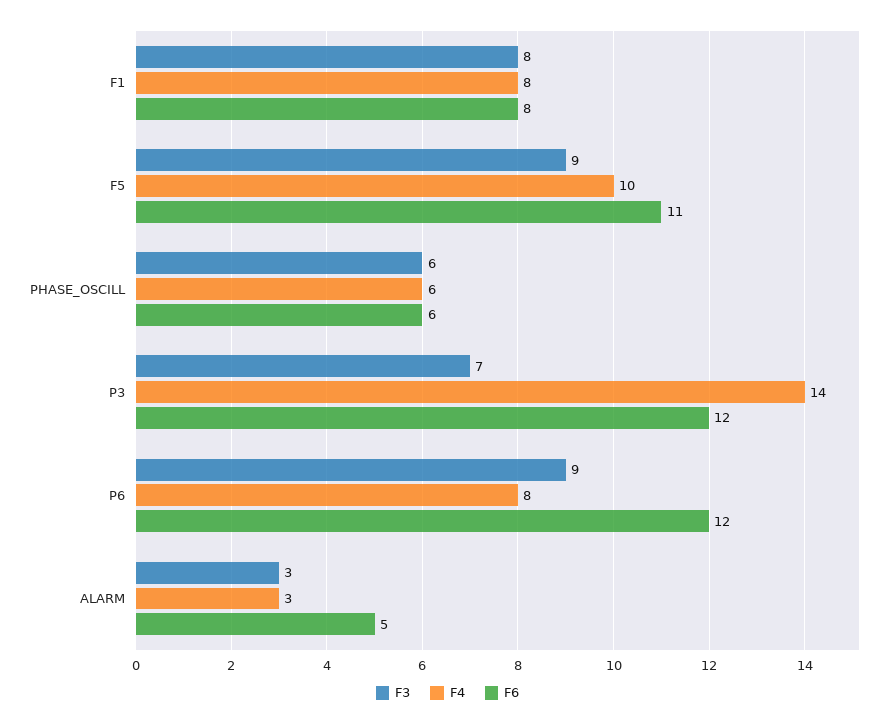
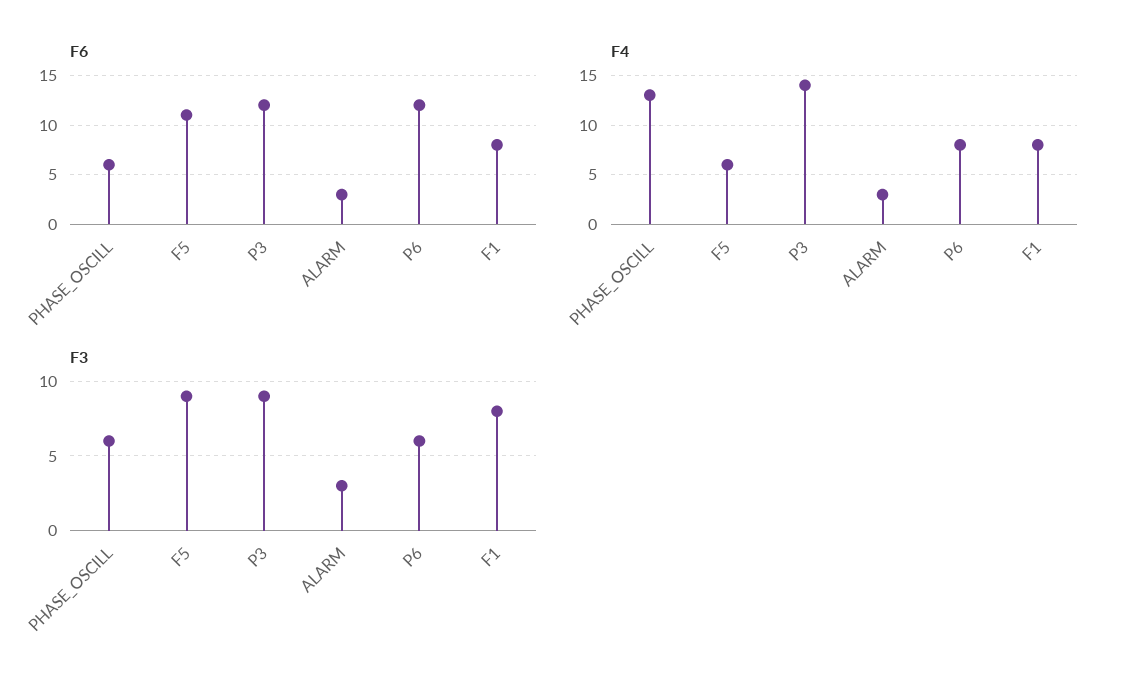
F4, F5: 10 -> 6
F4, PHASE_OSCILL: 6 -> 13
F3, P3: 7 -> 9
F3, P6: 9 -> 6
F6, ALARM: 5 -> 3

